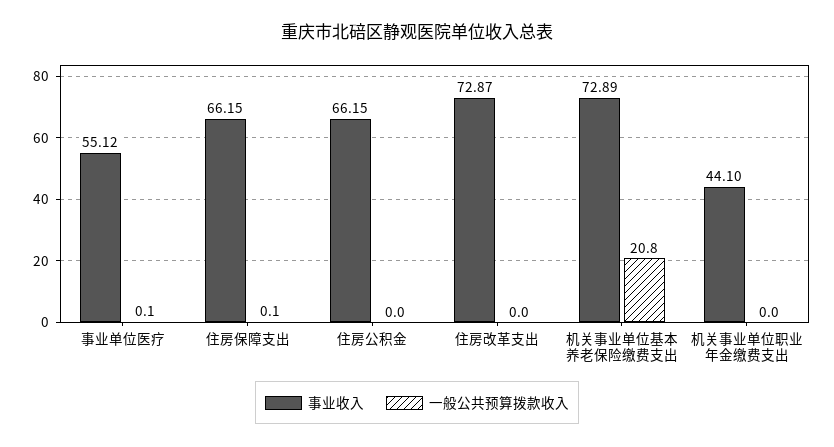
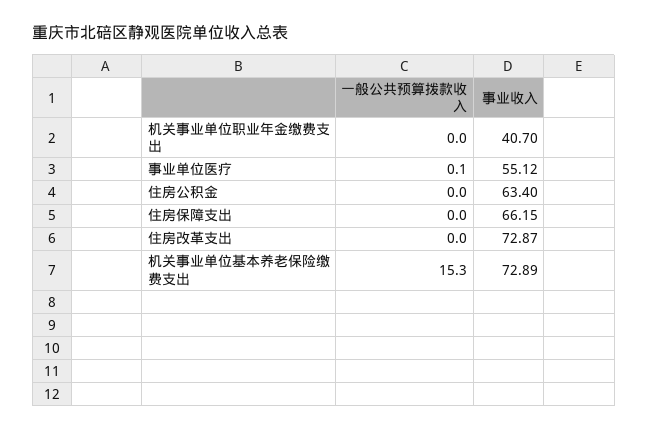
一般公共预算拨款收入, 住房保障支出: 0.1 -> 0
事业收入, 住房公积金: 66.15 -> 63.4
一般公共预算拨款收入, 机关事业单位基本养老保险缴费支出: 20.8 -> 15.3
事业收入, 机关事业单位职业年金缴费支出: 44.1 -> 40.7

